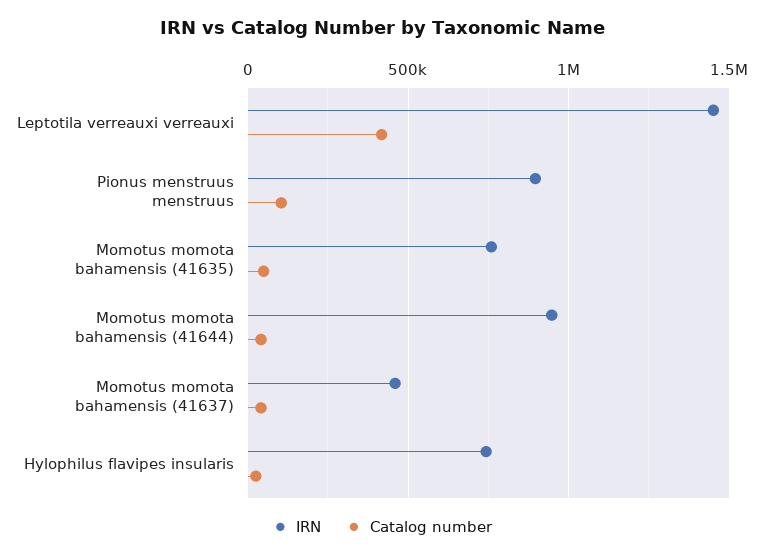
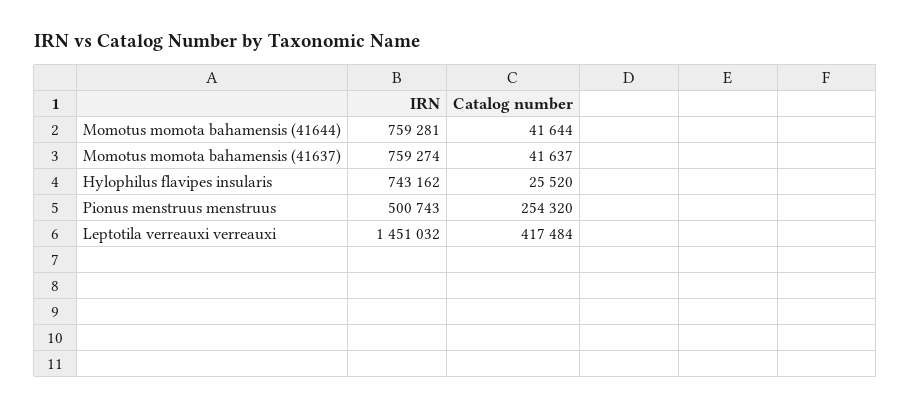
IRN, Pionus menstruus menstruus: 900000 -> 500743
Catalog number, Pionus menstruus menstruus: 100000 -> 254320
IRN, Momotus momota bahamensis (41635): 750000 -> none
Catalog number, Momotus momota bahamensis (41635): 50000 -> none
IRN, Momotus momota bahamensis (41644): 950000 -> 759281
IRN, Momotus momota bahamensis (41637): 450000 -> 759274

